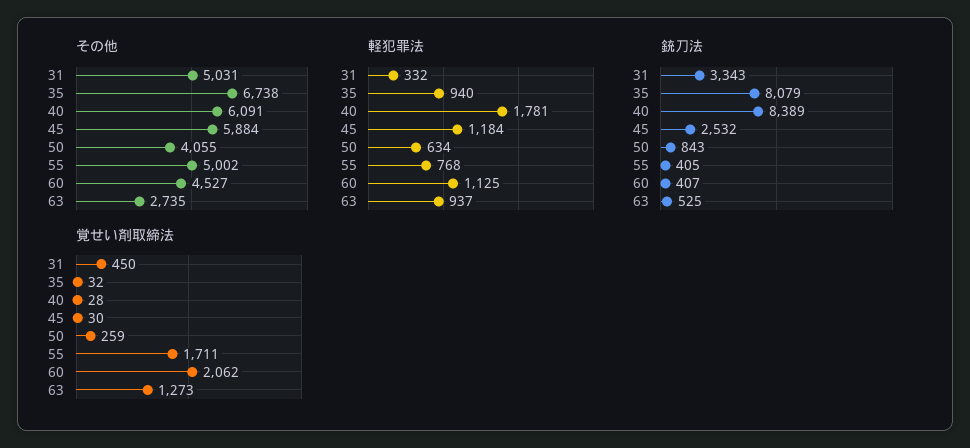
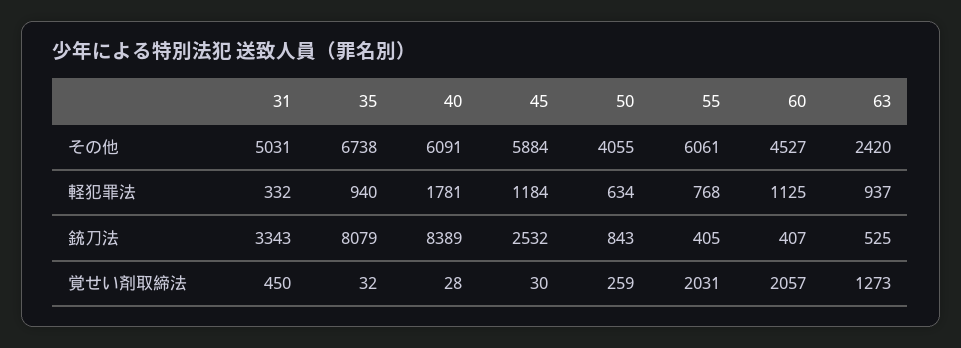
その他, 55: 5002 -> 6061
その他, 63: 2735 -> 2420
覚せい剤取締法, 55: 1711 -> 2031
覚せい剤取締法, 60: 2062 -> 2057

